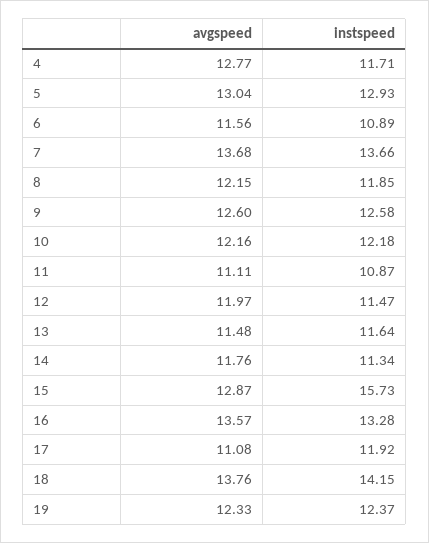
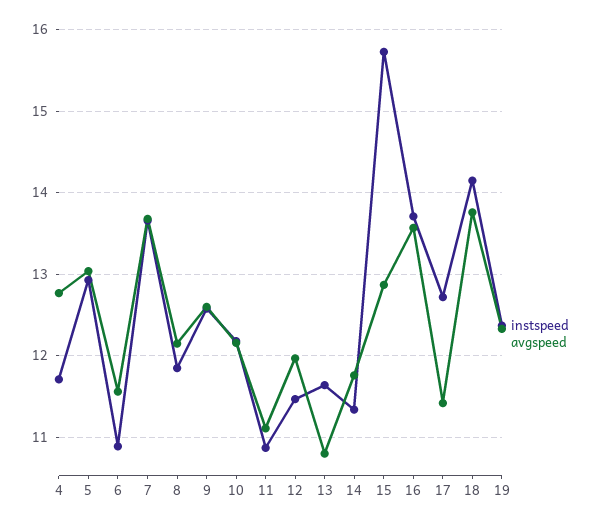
avgspeed, 13: 11.48 -> 10.8
instspeed, 16: 13.28 -> 13.7
avgspeed, 17: 11.08 -> 11.4
instspeed, 17: 11.92 -> 12.7

